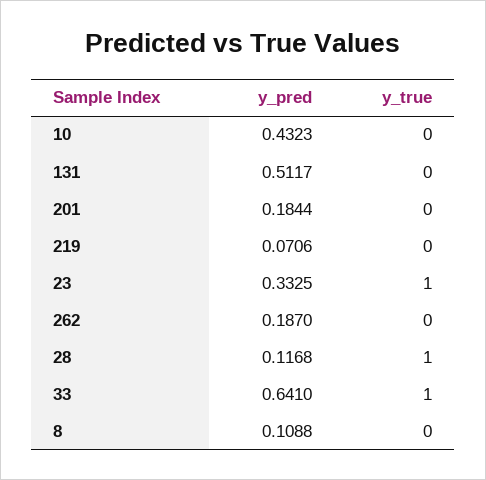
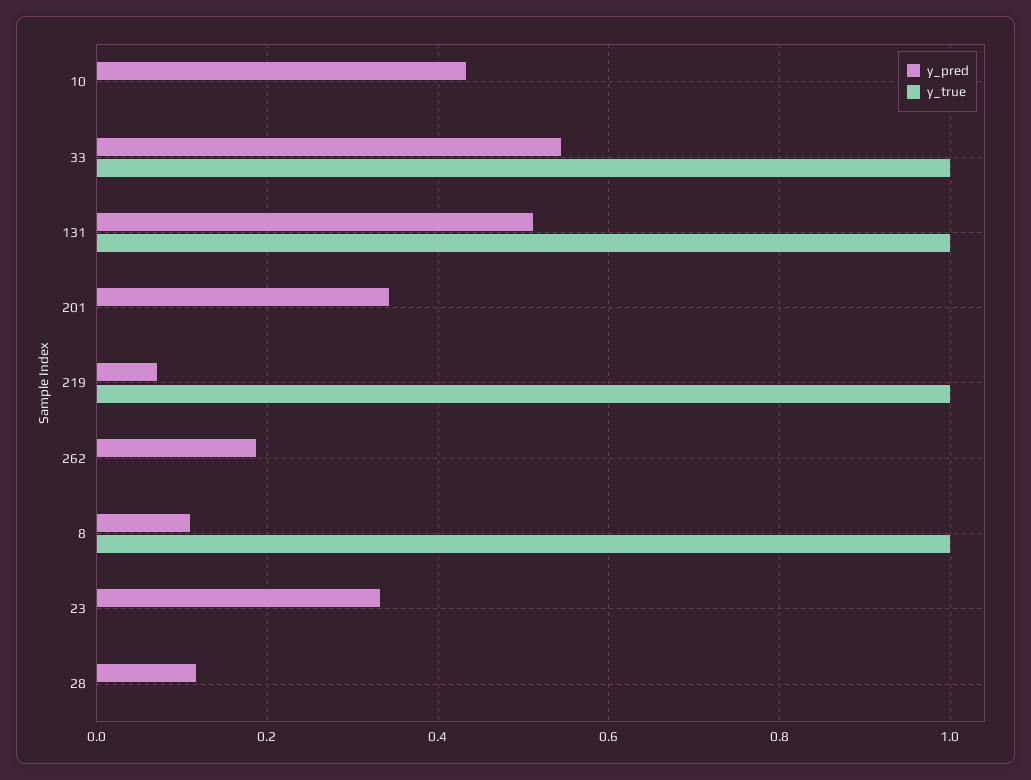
y_true, 131: 0 -> 1
y_pred, 201: 0.1844 -> 0.34
y_true, 219: 0 -> 1
y_true, 23: 1 -> 0
y_true, 28: 1 -> 0
y_pred, 33: 0.641 -> 0.54
y_true, 8: 0 -> 1

